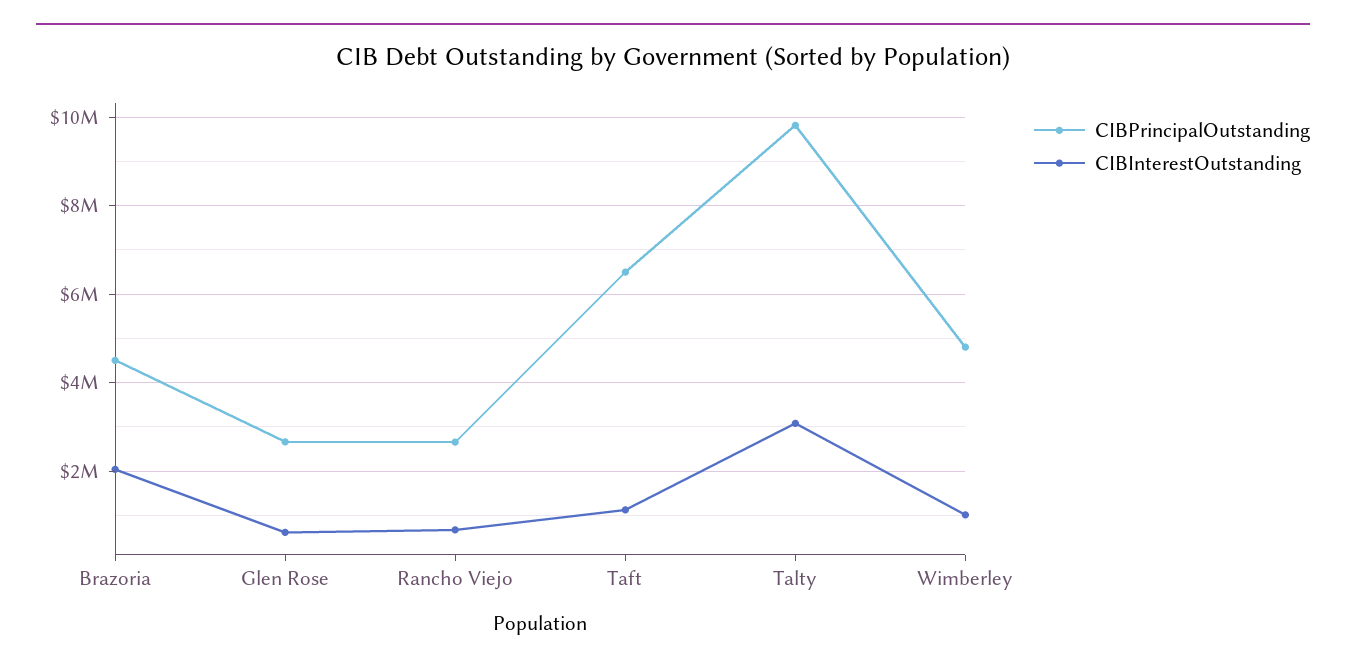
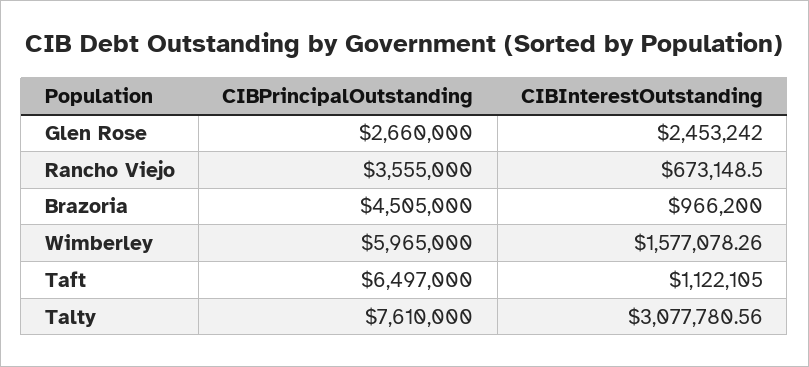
CIBInterestOutstanding, Brazoria: 2000000 -> 966200
CIBInterestOutstanding, Glen Rose: 600000 -> 2453242
CIBPrincipalOutstanding, Rancho Viejo: 2600000 -> 3555000
CIBPrincipalOutstanding, Talty: 9800000 -> 7610000
CIBPrincipalOutstanding, Wimberley: 4800000 -> 5965000
CIBInterestOutstanding, Wimberley: 1000000 -> 1577078.26

